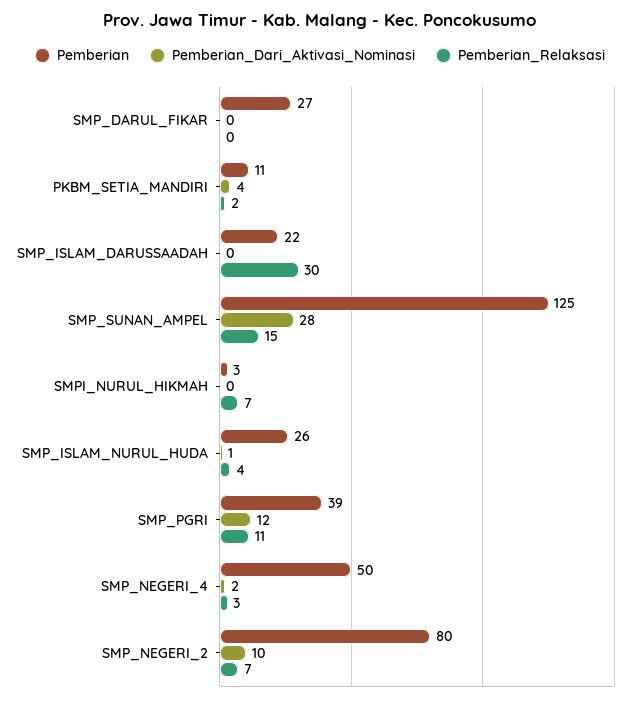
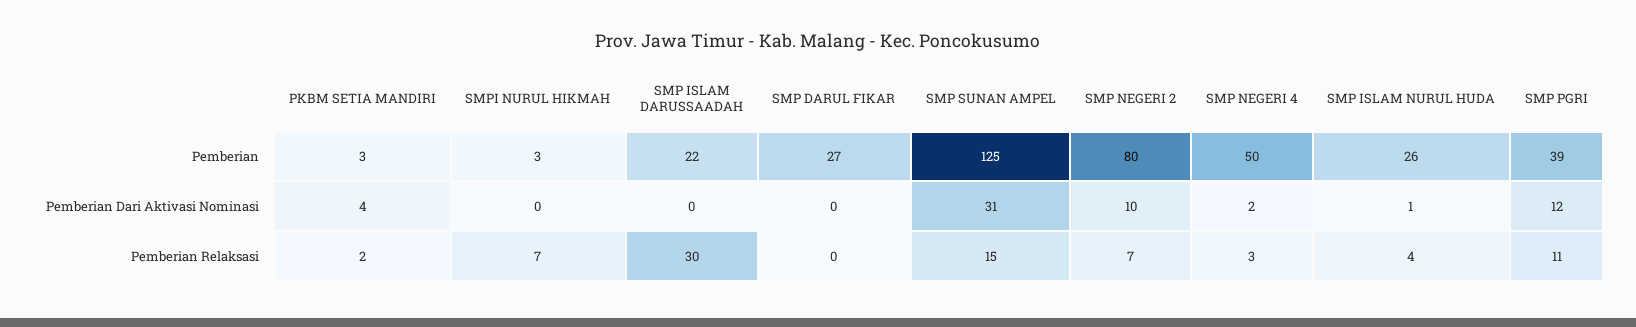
Pemberian, PKBM_SETIA_MANDIRI: 11 -> 3
Pemberian_Dari_Aktivasi_Nominasi, SMP_SUNAN_AMPEL: 28 -> 31

